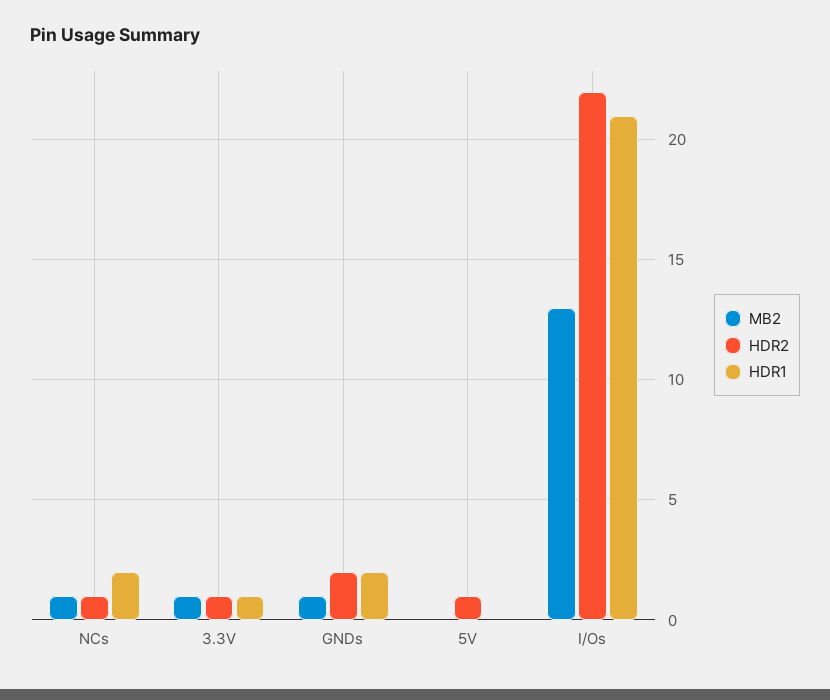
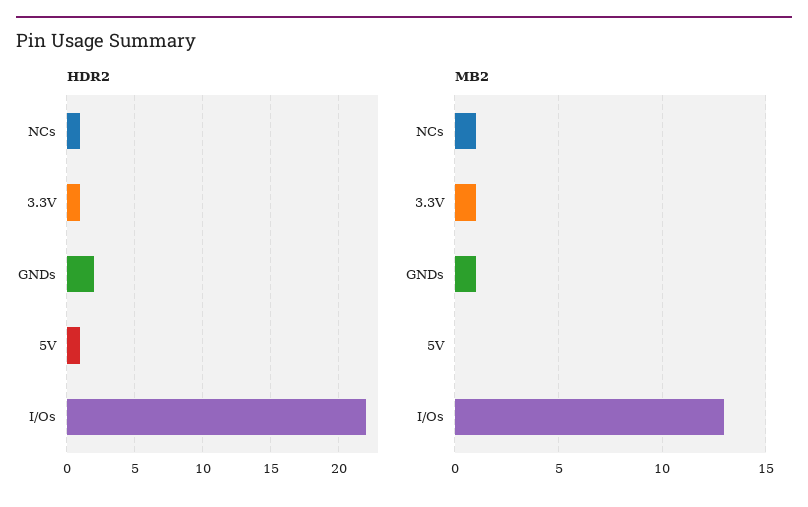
HDR1, NCs: 2 -> none
HDR1, 3.3V: 1 -> none
HDR1, GNDs: 2 -> none
HDR1, 5V: 0 -> none
HDR1, I/Os: 21 -> none

